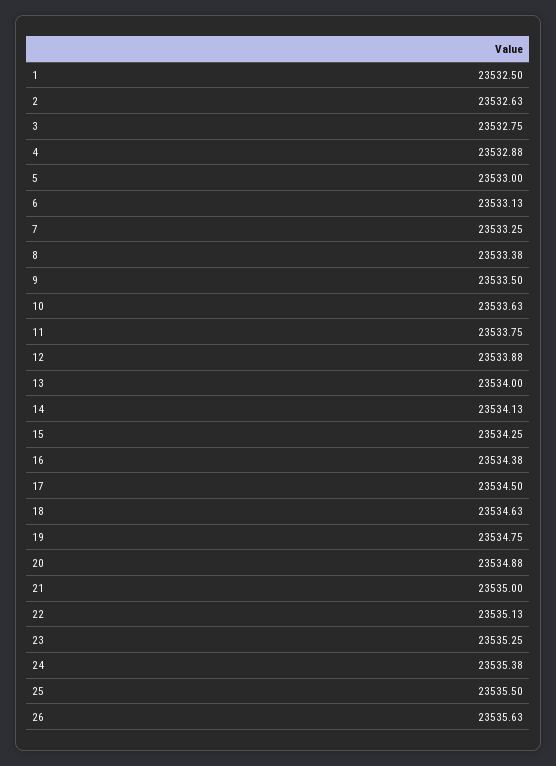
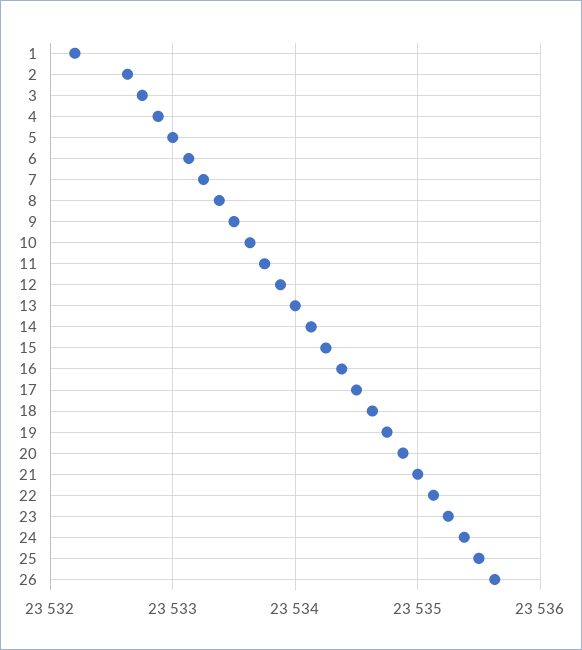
1: 23532.5 -> 23532.2

